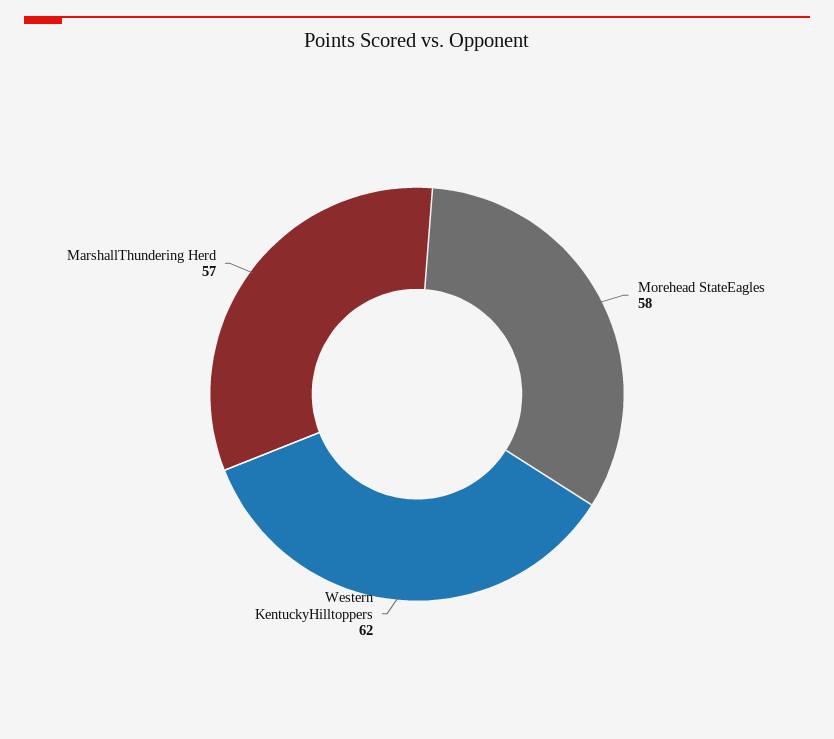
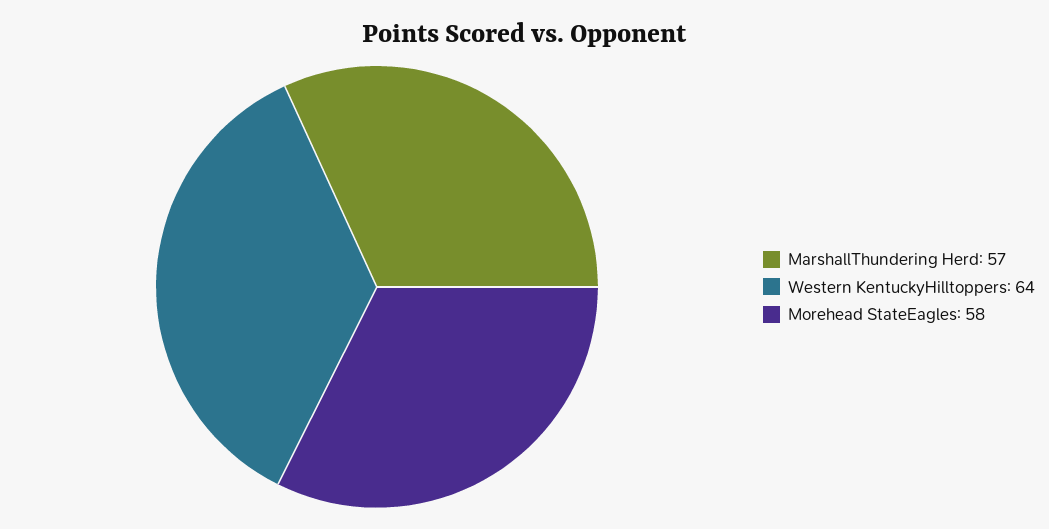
Western KentuckyHilltoppers: 62 -> 64

